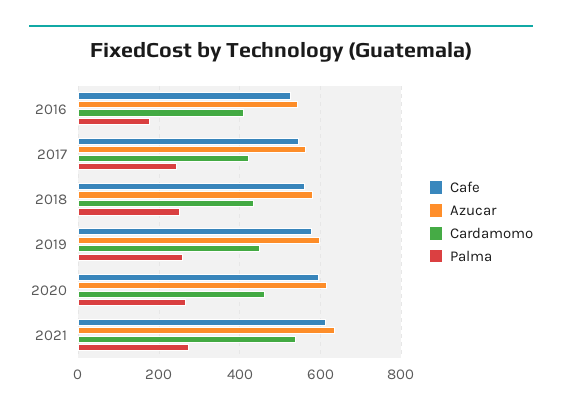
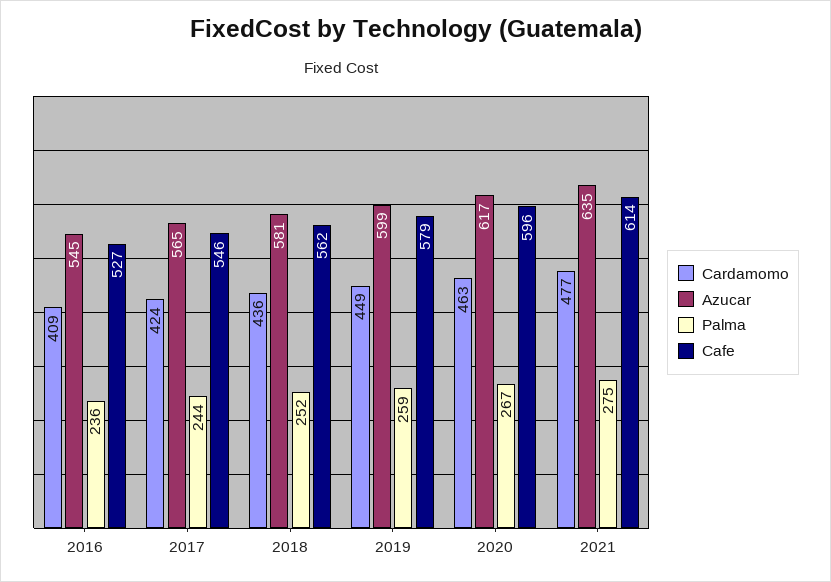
Palma, 2016: 180 -> 236
Cardamomo, 2021: 540 -> 477

